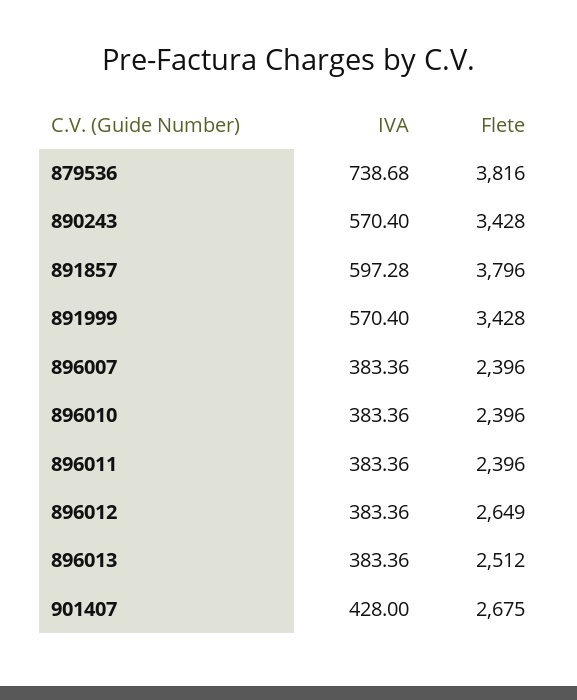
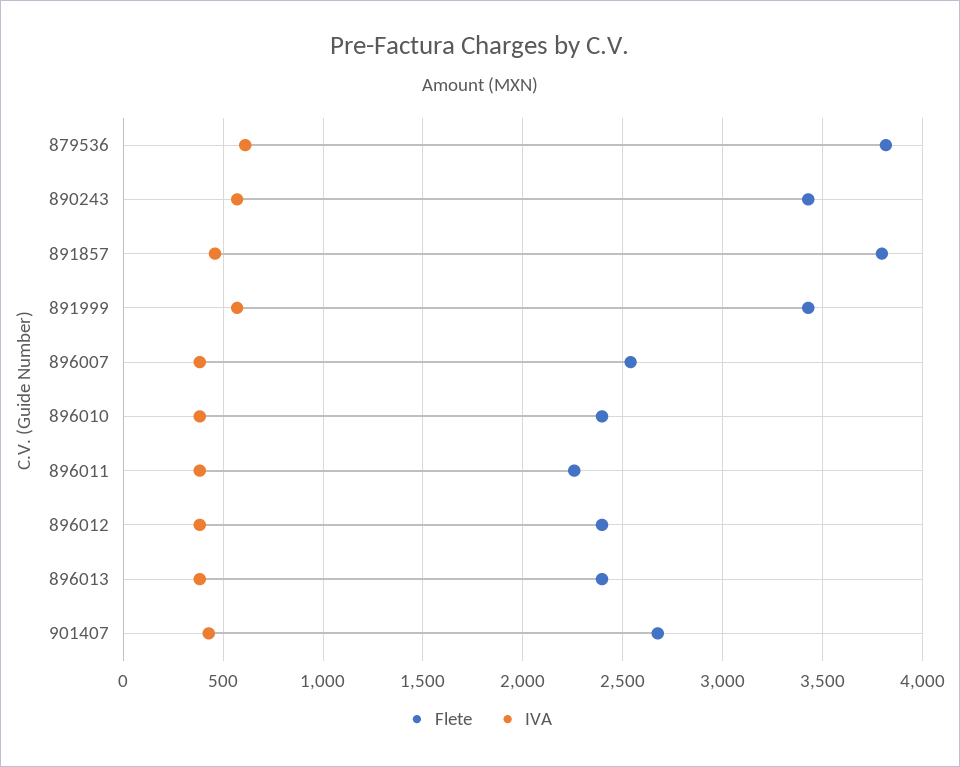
IVA, 879536: 738.68 -> 600
IVA, 891857: 597.28 -> 450
Flete, 896007: 2396 -> 2550
Flete, 896011: 2396 -> 2250
Flete, 896012: 2649 -> 2400
Flete, 896013: 2512 -> 2400

